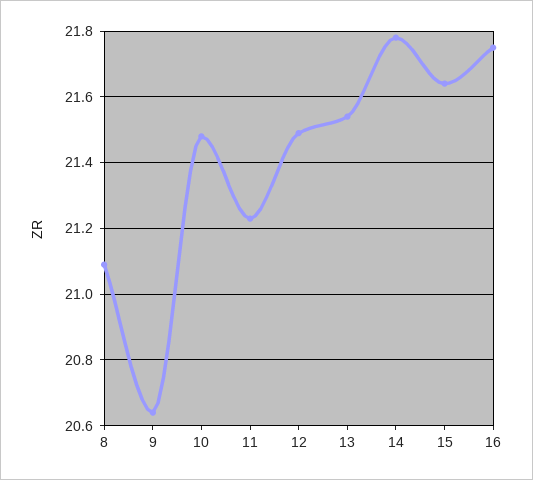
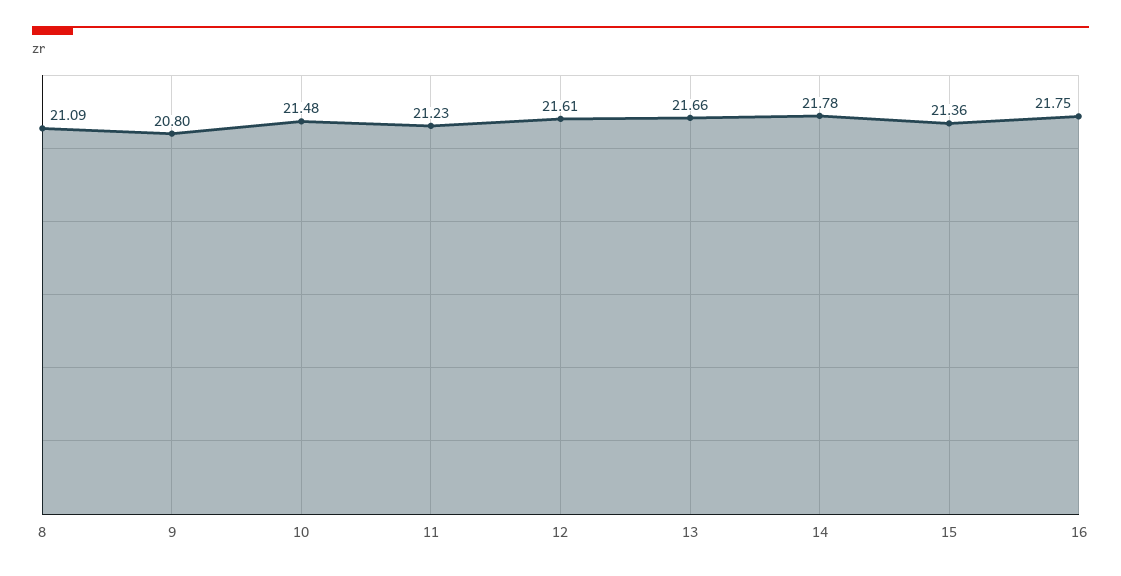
9: 20.65 -> 20.8
12: 21.5 -> 21.61
13: 21.55 -> 21.66
15: 21.65 -> 21.36

